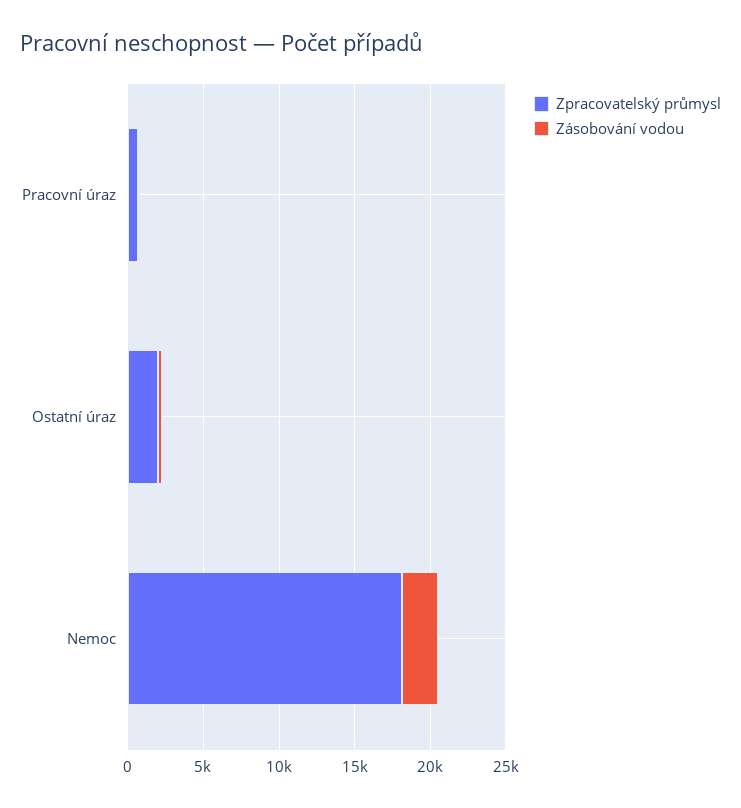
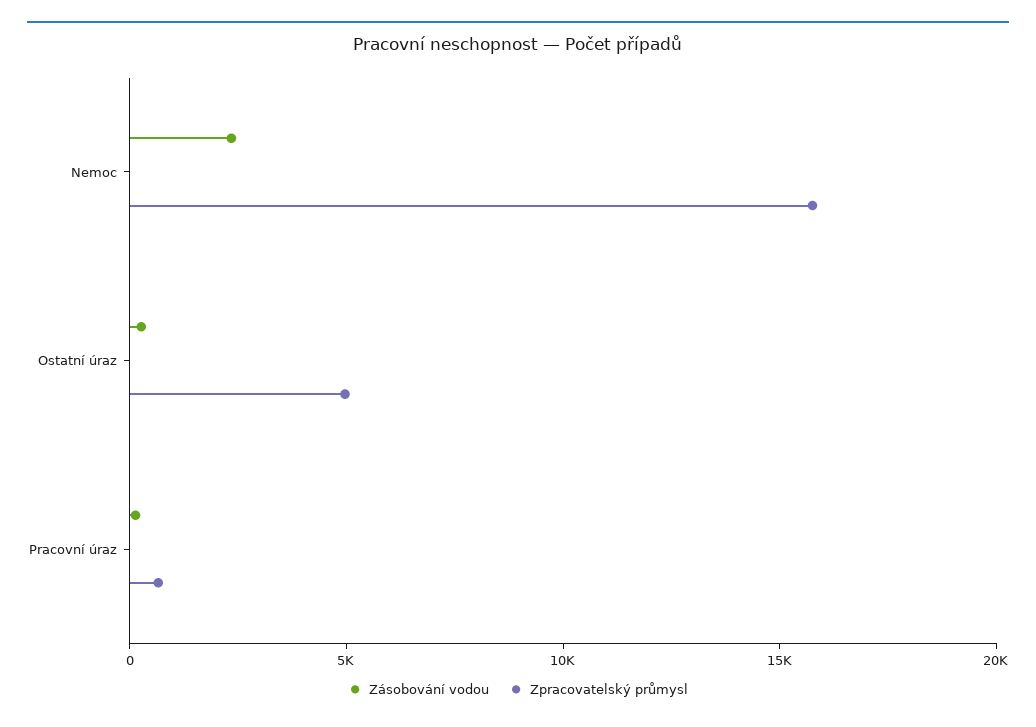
Zpracovatelský průmysl, Ostatní úraz: 2000 -> 5000
Zpracovatelský průmysl, Nemoc: 18000 -> 16000

